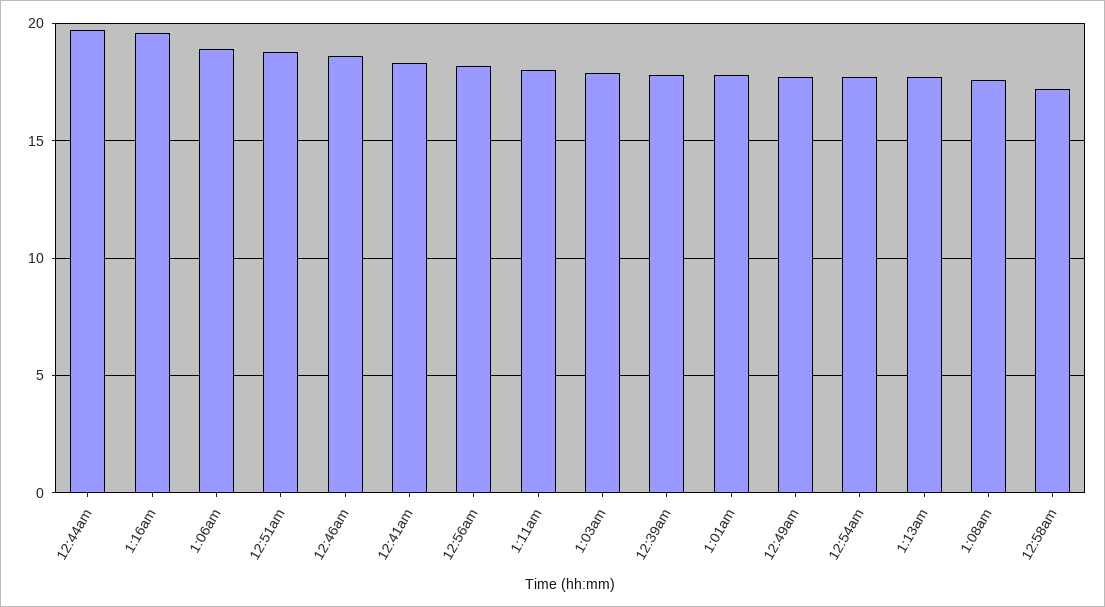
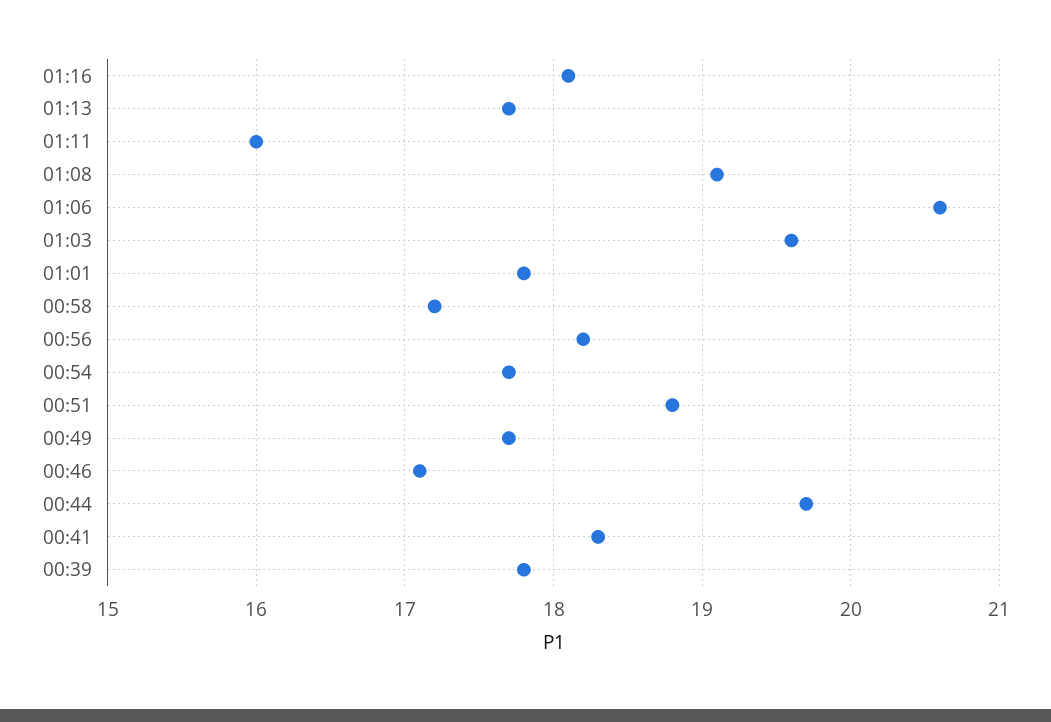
1:16am: 19.5 -> 18.1
1:06am: 19 -> 20.6
12:46am: 18.5 -> 17.1
1:11am: 18 -> 16
1:03am: 18 -> 19.6
1:08am: 17.5 -> 19.1

